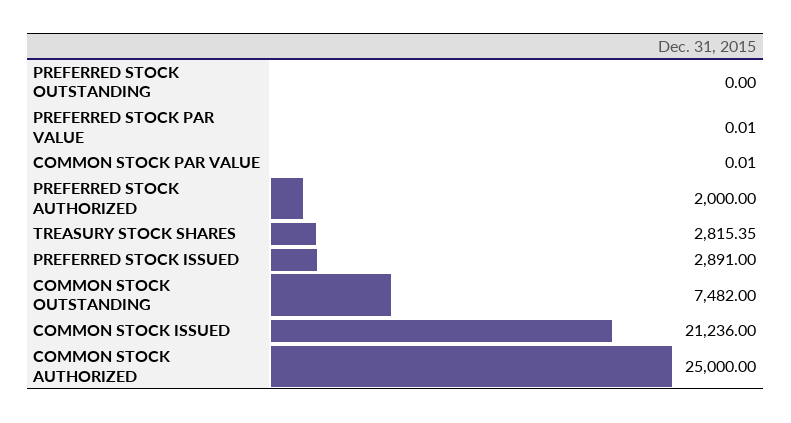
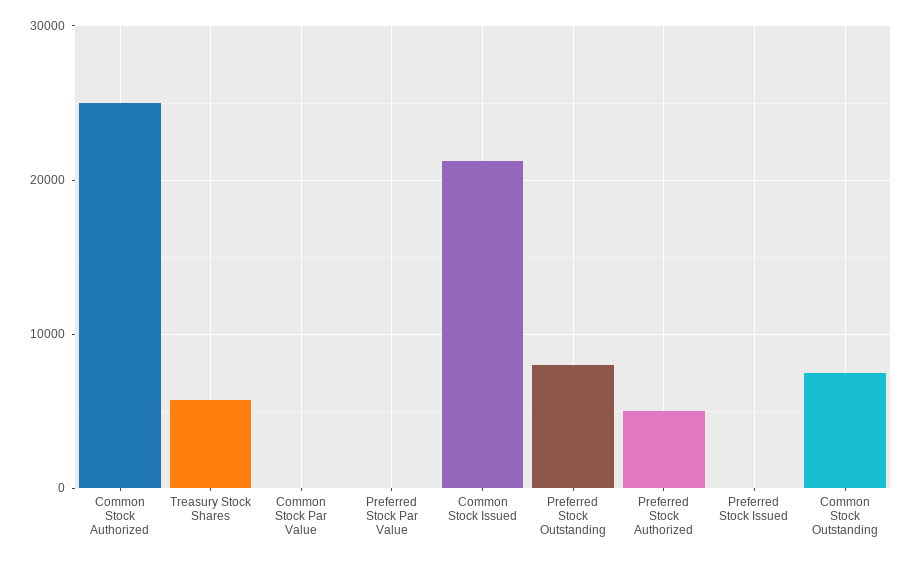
PREFERRED STOCK OUTSTANDING: 0 -> 8000
PREFERRED STOCK AUTHORIZED: 2000 -> 5000
TREASURY STOCK SHARES: 2815.35 -> 6000
PREFERRED STOCK ISSUED: 2891 -> 0

